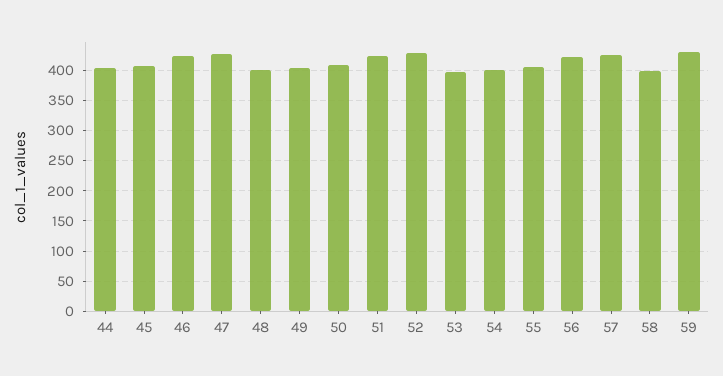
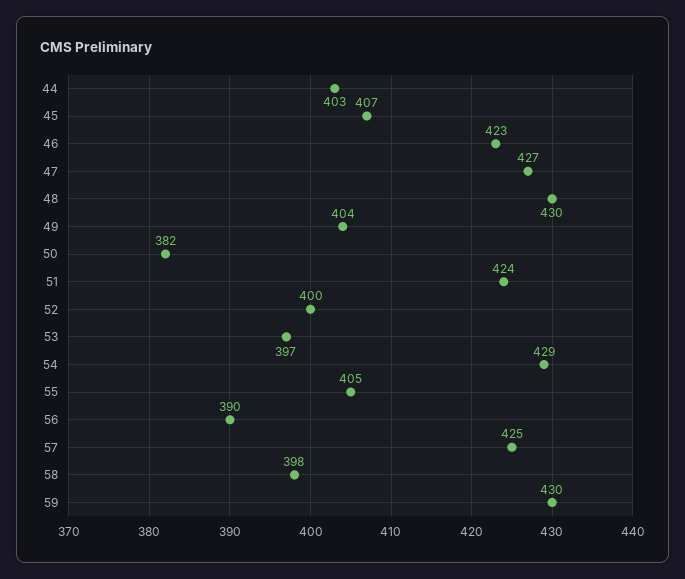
48: 400 -> 430
50: 410 -> 382
52: 430 -> 400
54: 400 -> 429
56: 420 -> 390

